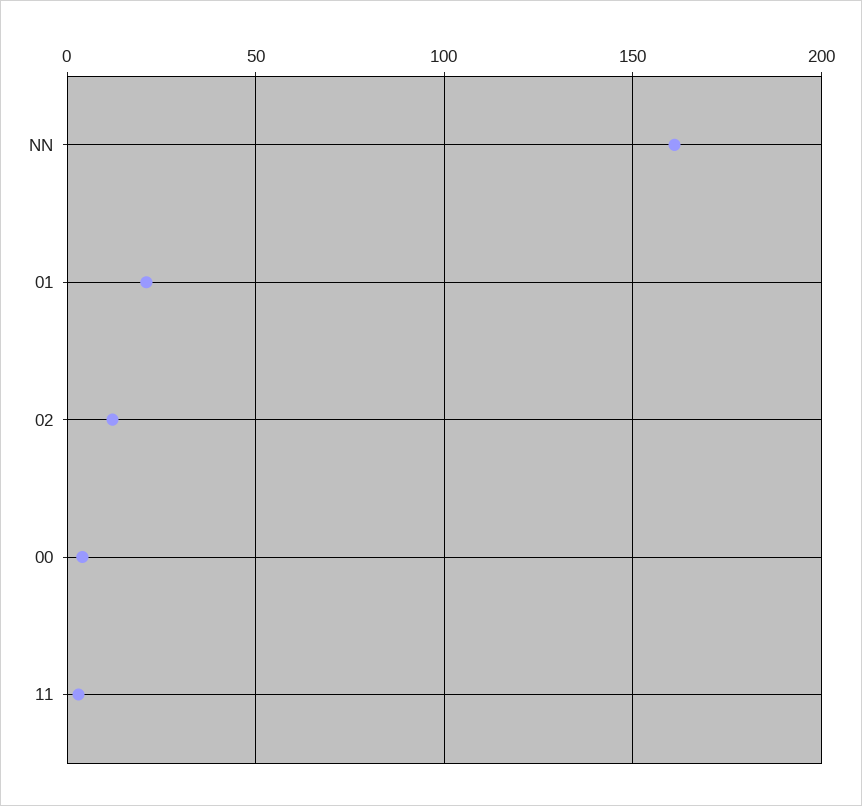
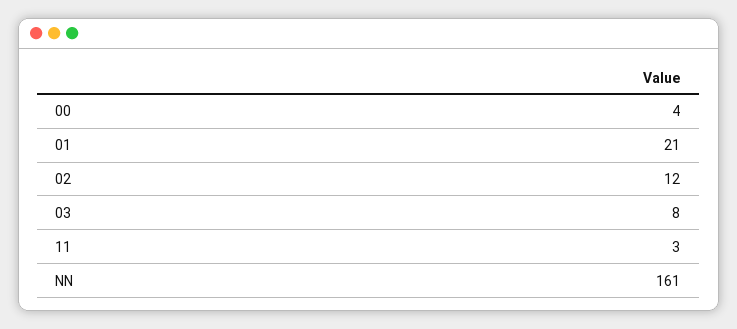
03: none -> 8

